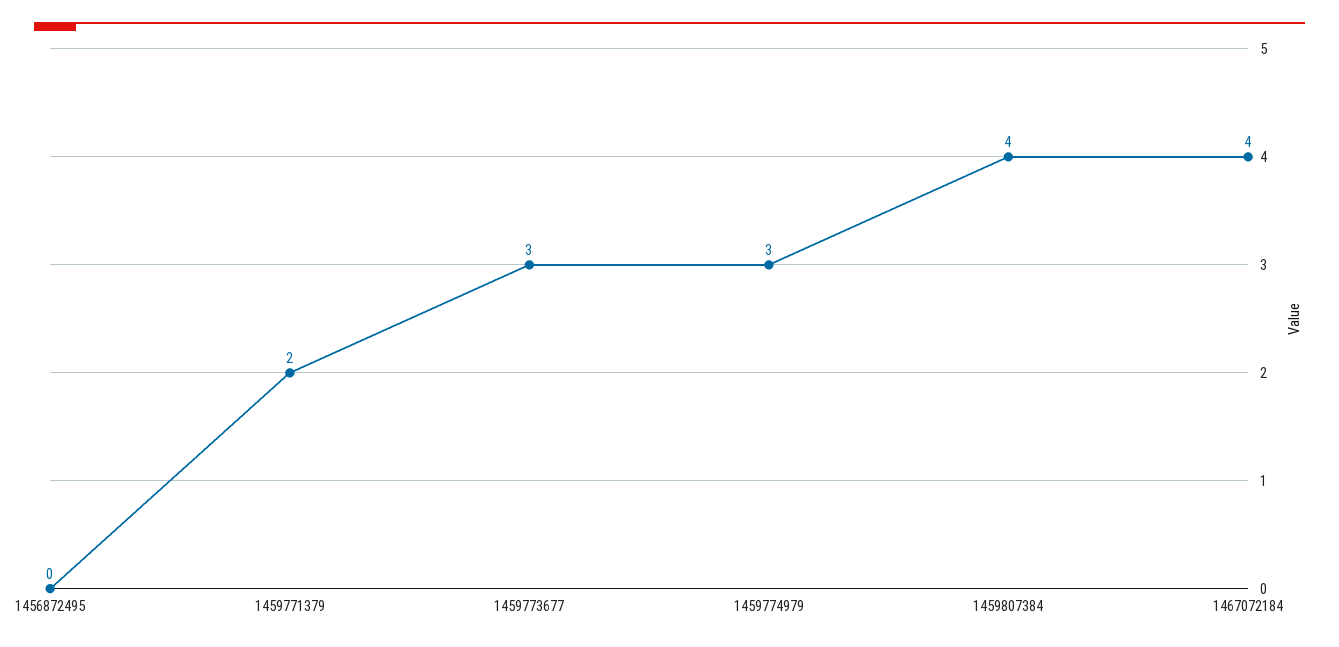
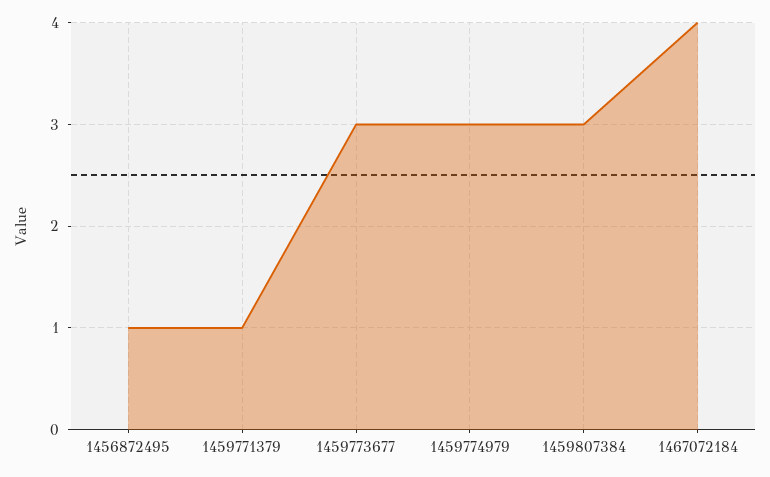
1456872495: 0 -> 1
1459771379: 2 -> 1
1459807384: 4 -> 3

